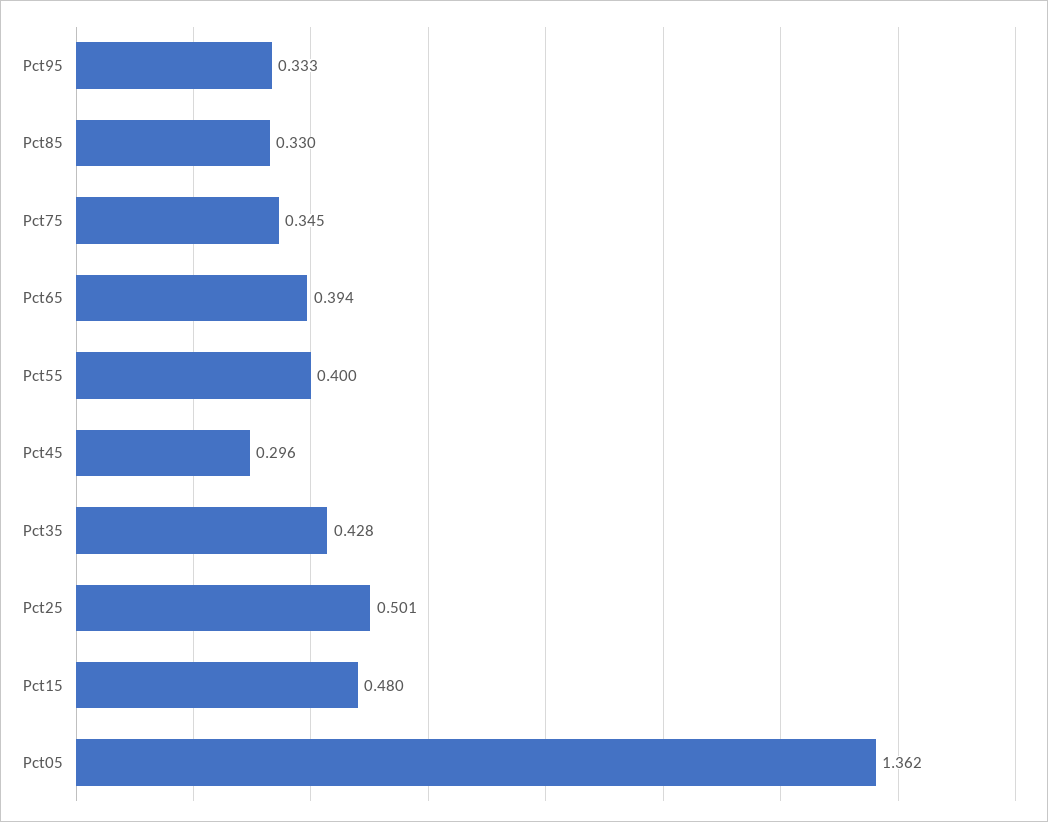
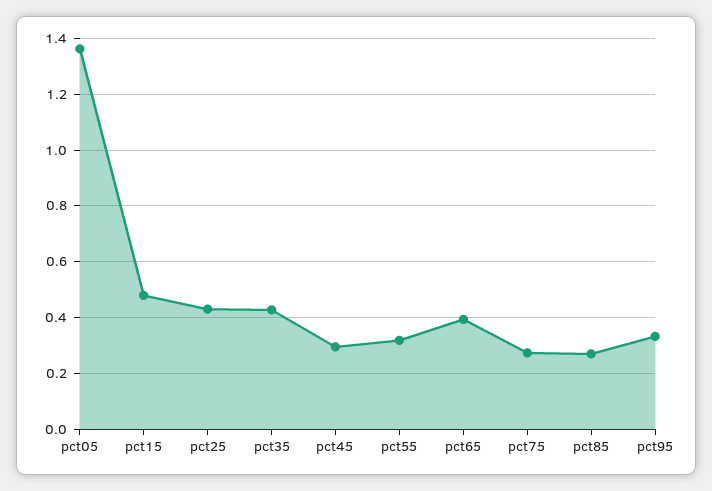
Pct85: 0.33 -> 0.275
Pct75: 0.345 -> 0.275
Pct55: 0.4 -> 0.325
Pct25: 0.501 -> 0.425

